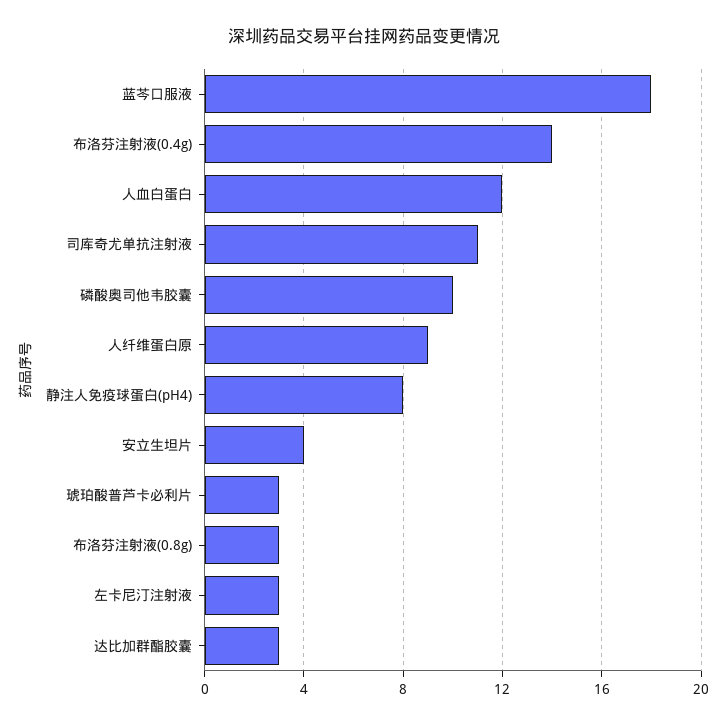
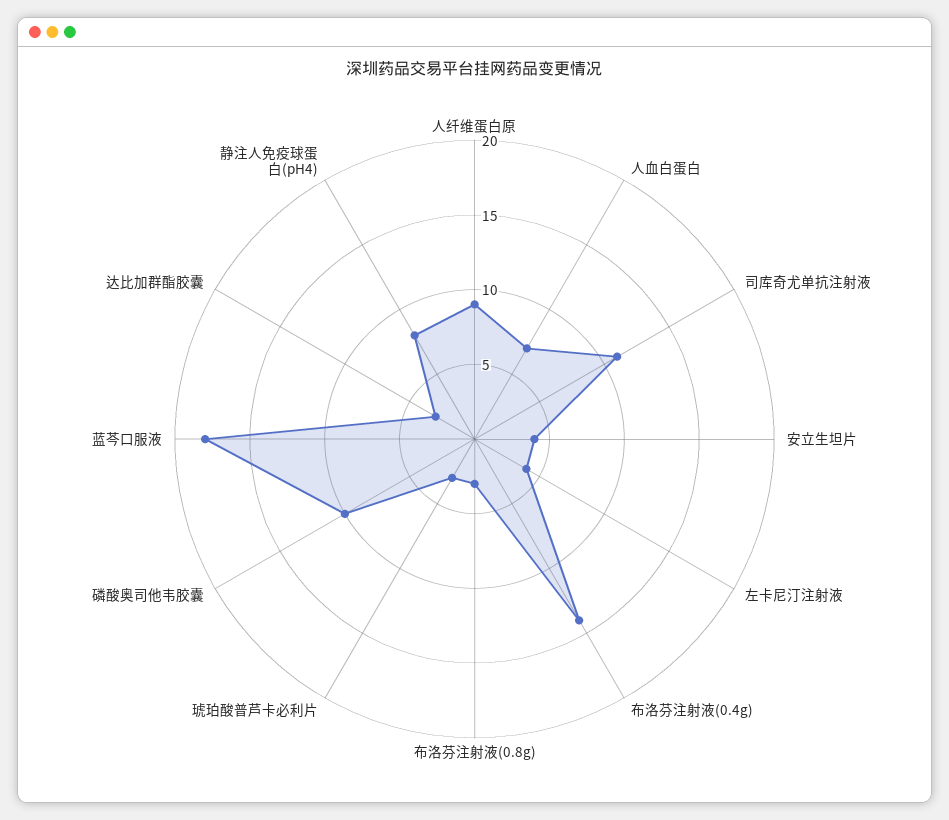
人血白蛋白: 12 -> 7
左卡尼汀注射液: 3 -> 4

